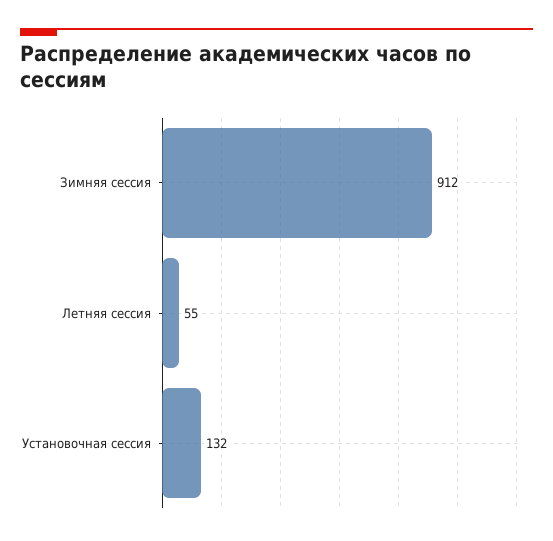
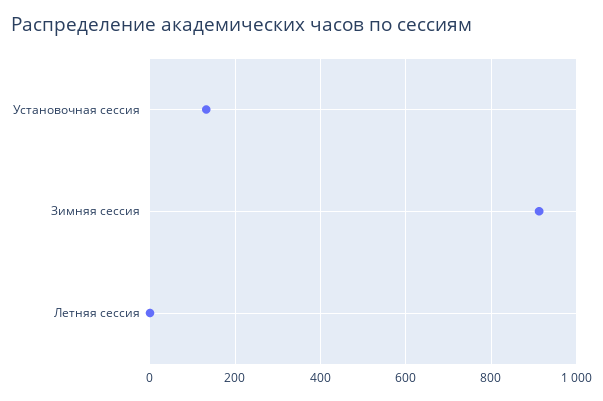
Летняя сессия: 55 -> 0

